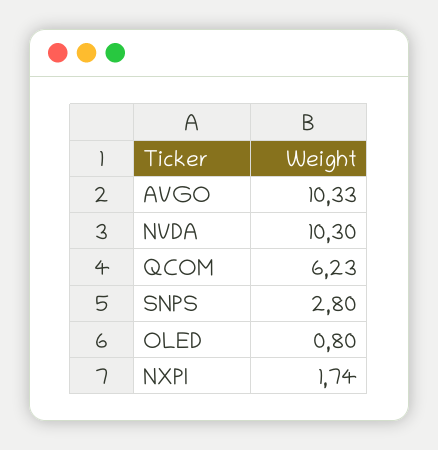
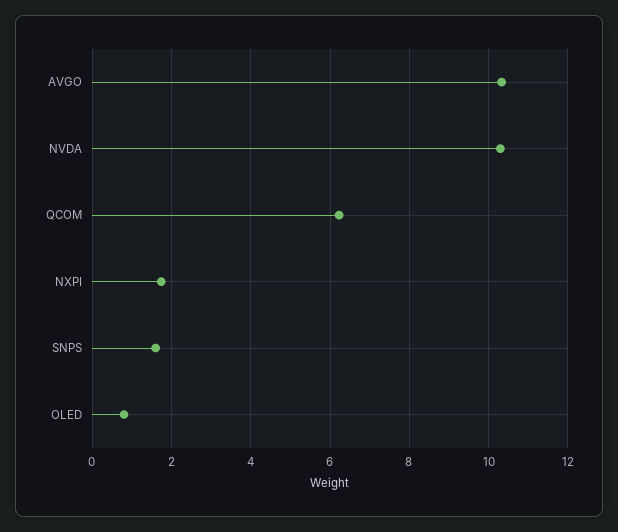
SNPS: 2.8 -> 1.6

